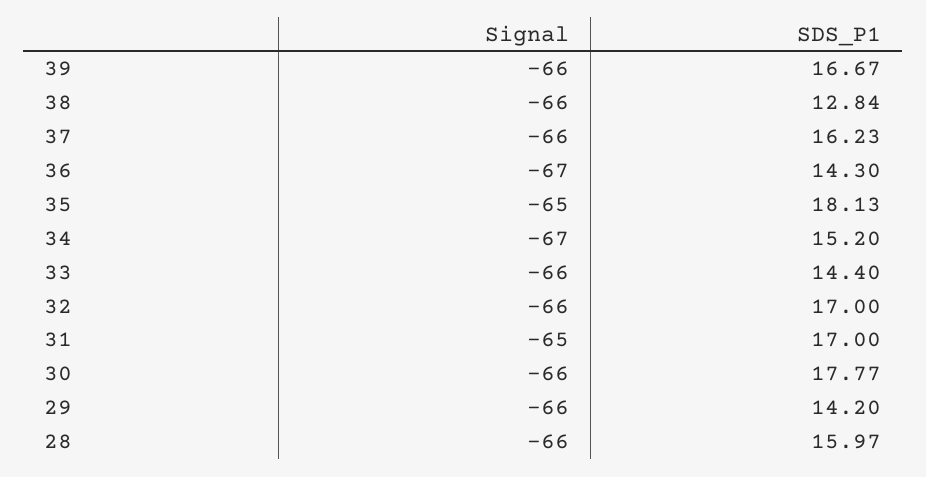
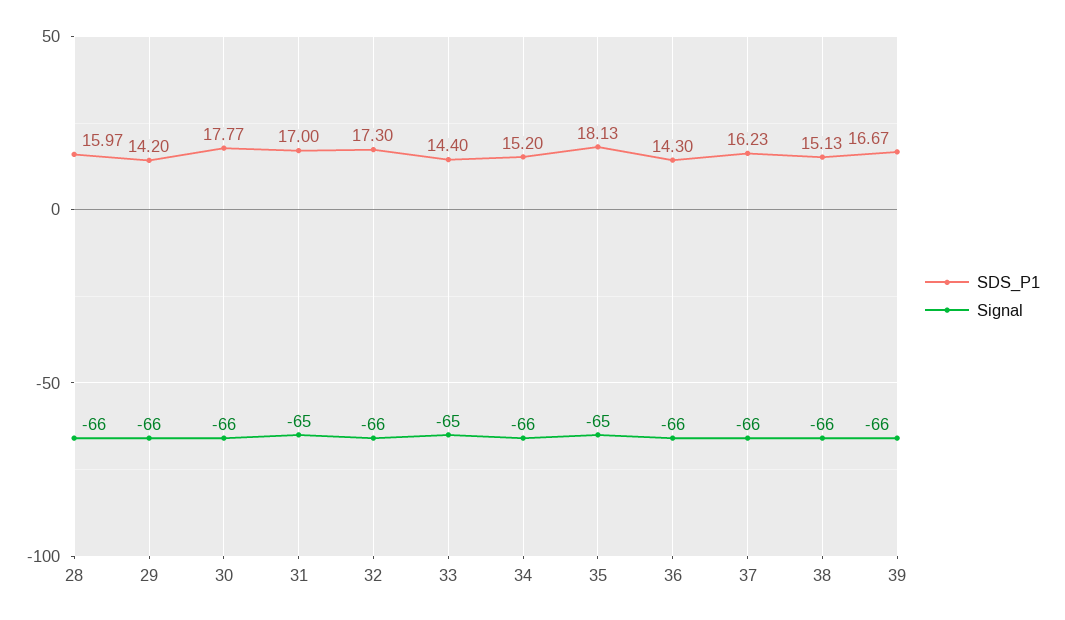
SDS_P1, 38: 12.84 -> 15.13
Signal, 36: -67 -> -66
Signal, 34: -67 -> -66
Signal, 33: -66 -> -65
SDS_P1, 32: 17 -> 17.3

